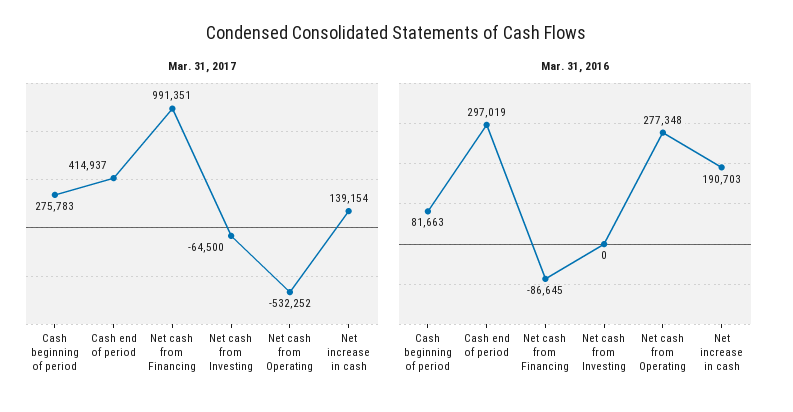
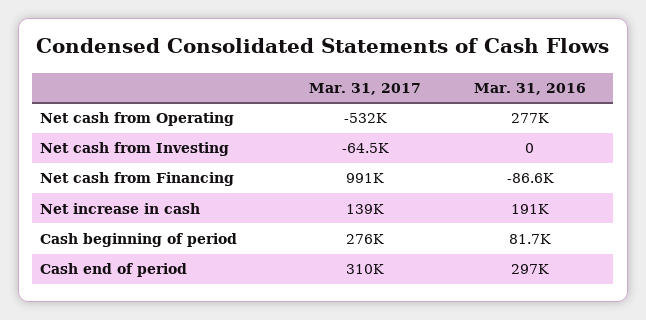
Mar. 31, 2017, Cash end of period: 414937 -> 310000

